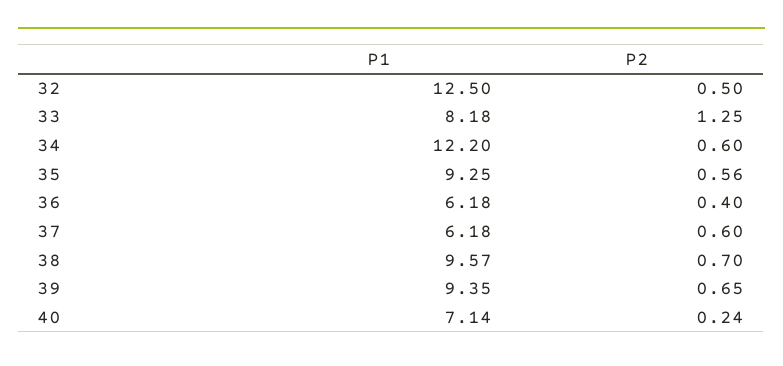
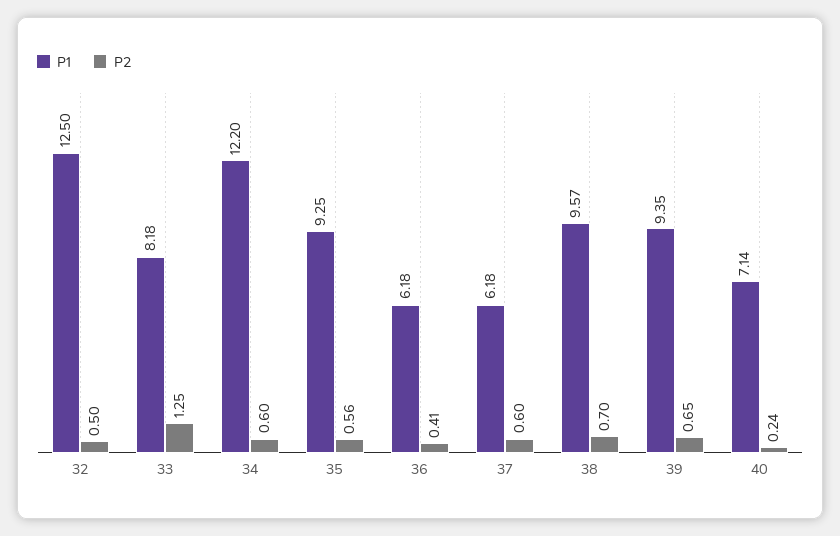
P2, 36: 0.4 -> 0.41

